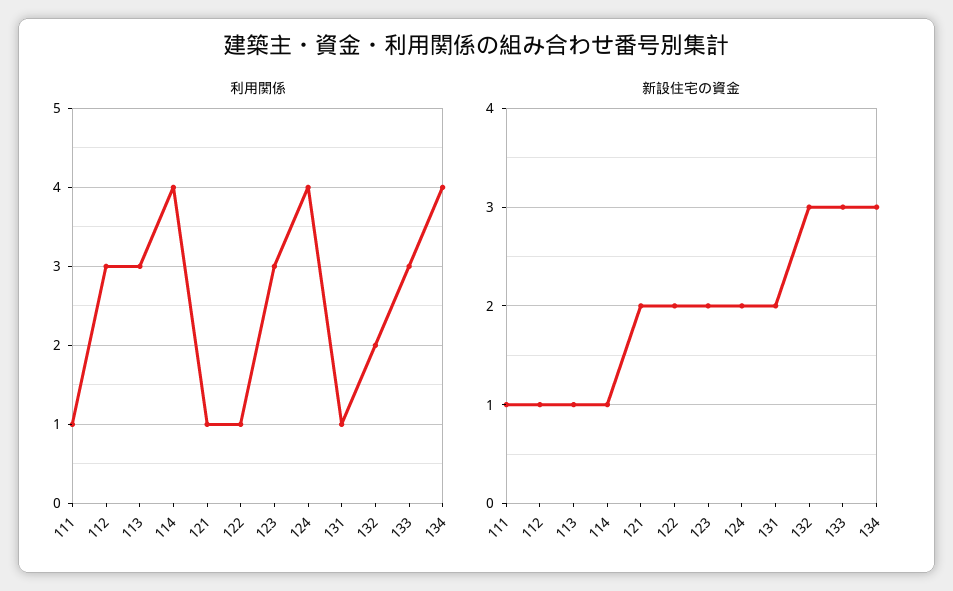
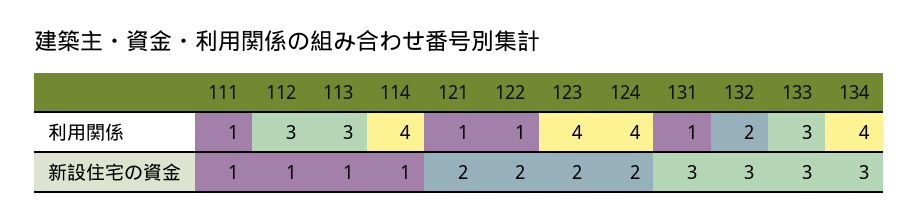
利用関係, 123: 3 -> 4
新設住宅の資金, 131: 2 -> 3

